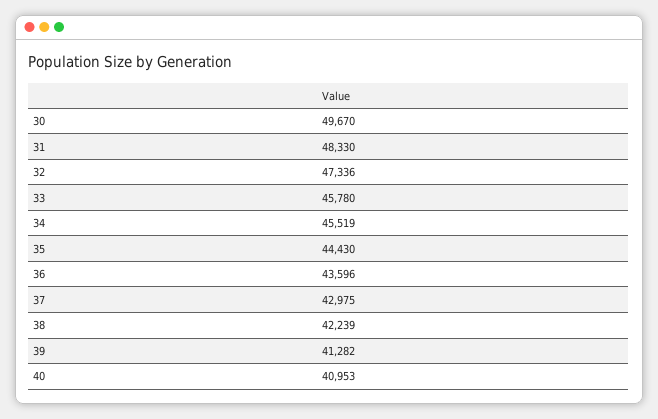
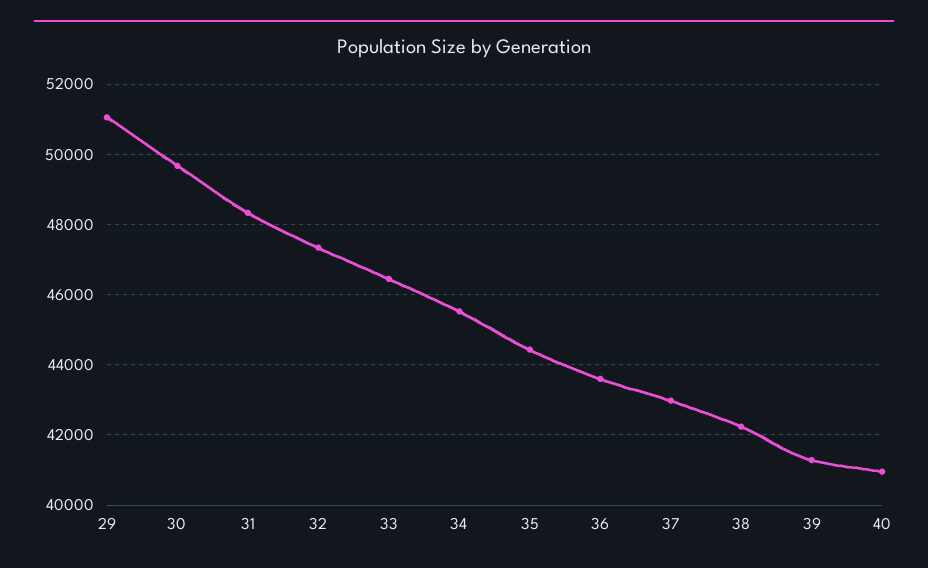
33: 45780 -> 46400
29: none -> 51000

